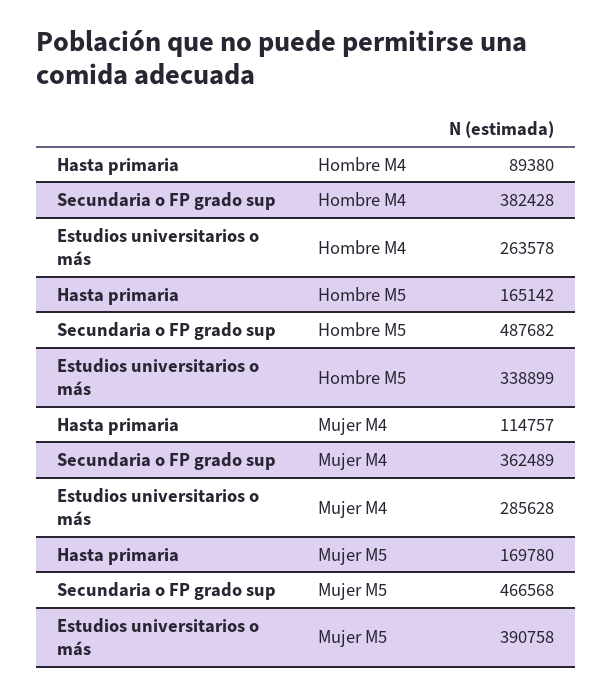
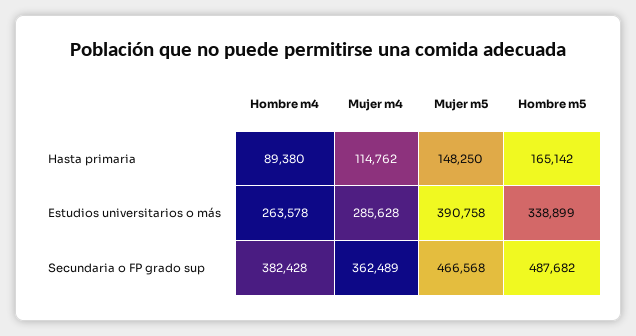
Hasta primaria, Mujer M4: 114757 -> 114762
Hasta primaria, Mujer M5: 169780 -> 148250

